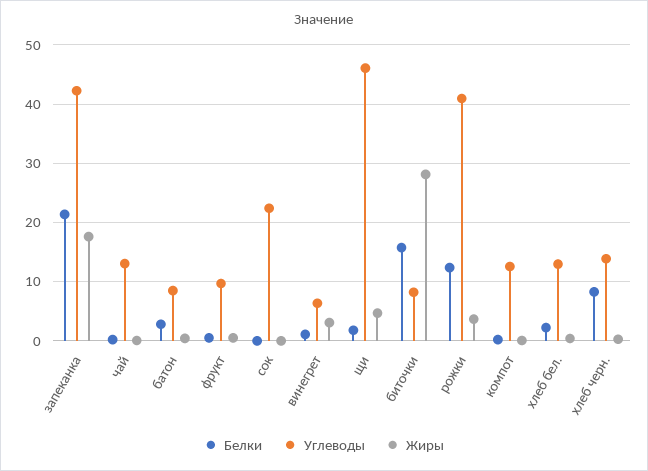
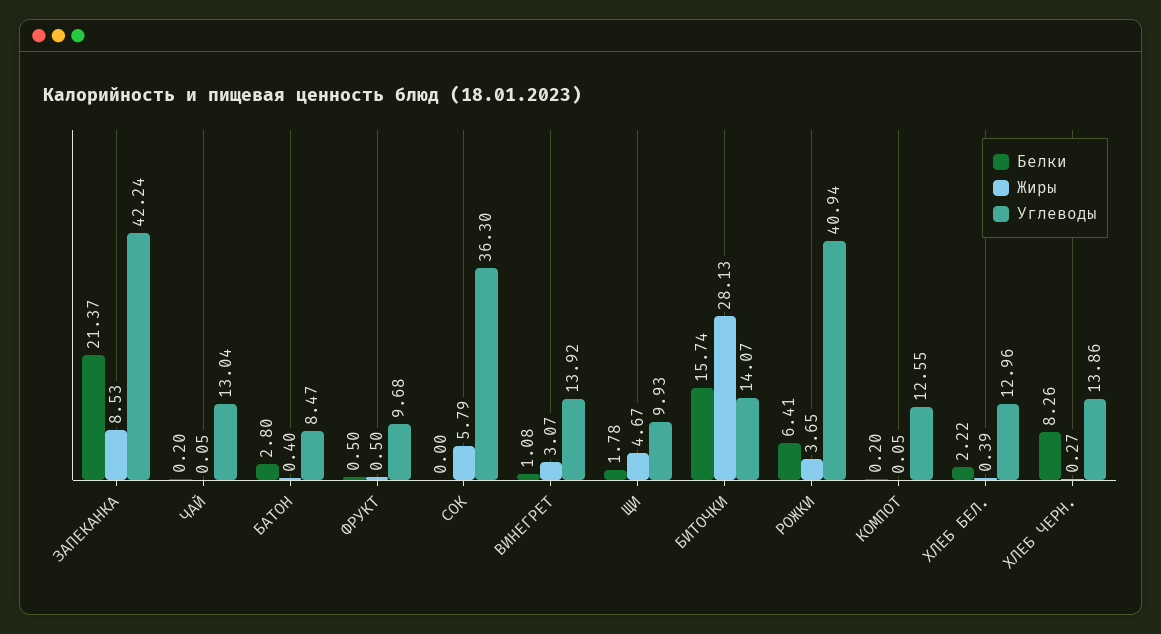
Жиры, запеканка: 18 -> 8.53
Углеводы, сок: 22 -> 36.3
Жиры, сок: 0 -> 5.79
Углеводы, винегрет: 6 -> 13.92
Углеводы, щи: 46 -> 9.93
Углеводы, биточки: 8 -> 14.07
Белки, рожки: 12 -> 6.41

